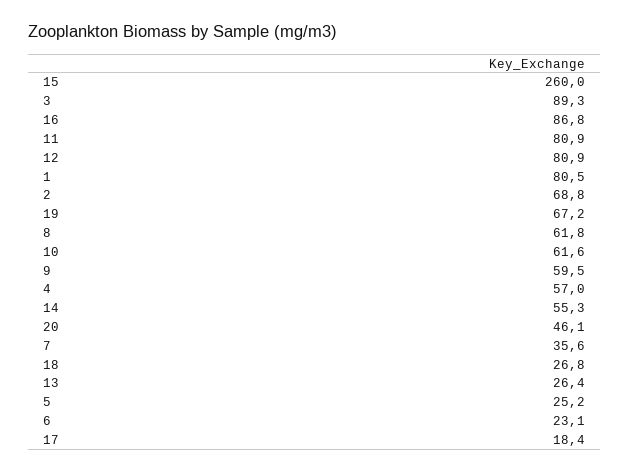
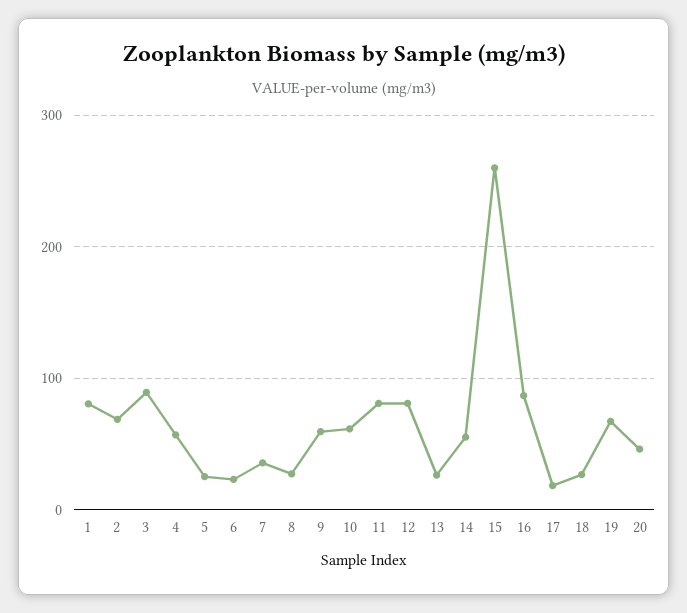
8: 61.8 -> 30

